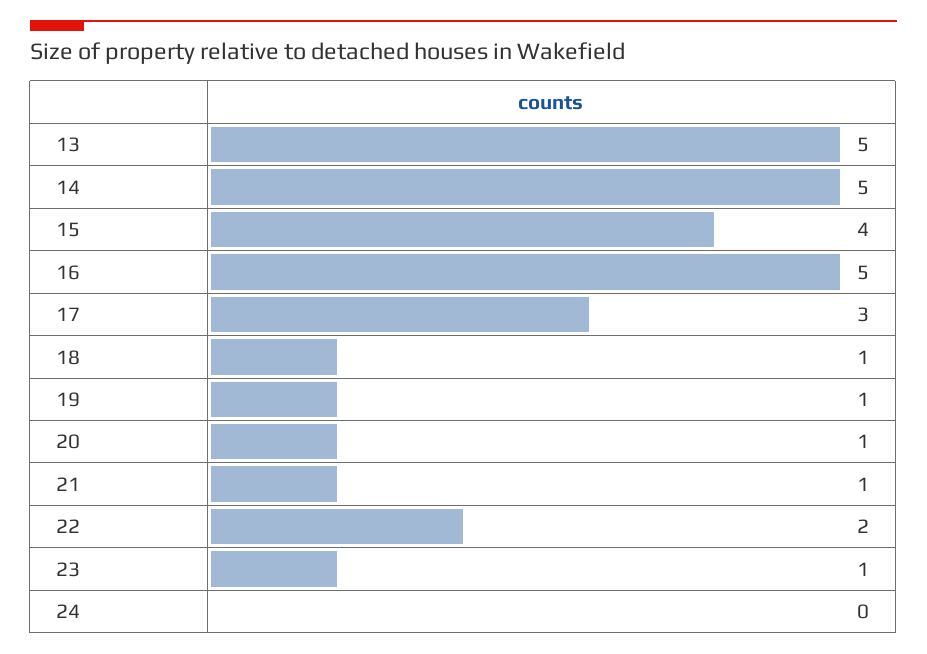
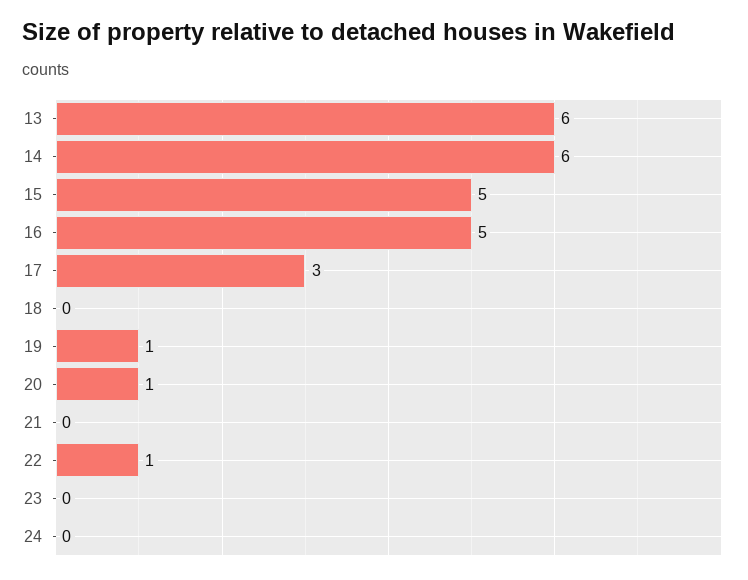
13: 5 -> 6
14: 5 -> 6
15: 4 -> 5
18: 1 -> 0
21: 1 -> 0
22: 2 -> 1
23: 1 -> 0

